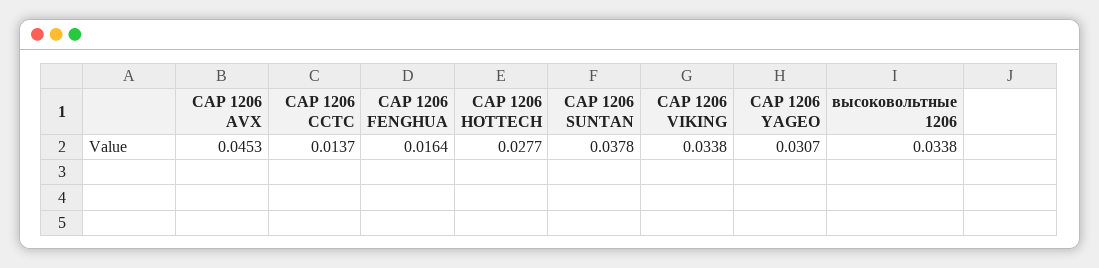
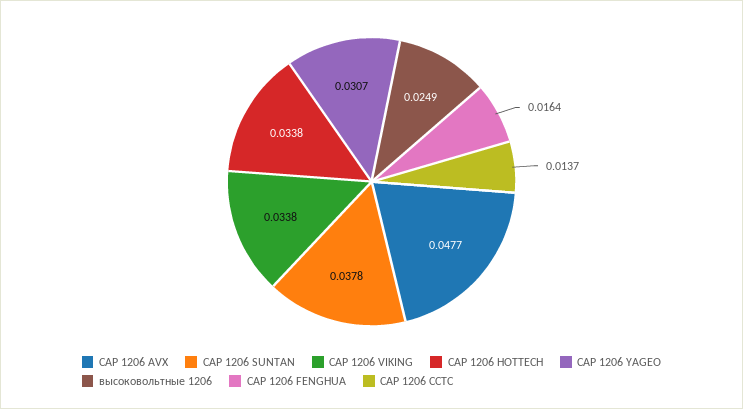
CAP 1206 AVX: 0.0453 -> 0.0477
CAP 1206 HOTTECH: 0.0277 -> 0.0338
высоковольтные 1206: 0.0338 -> 0.0249

